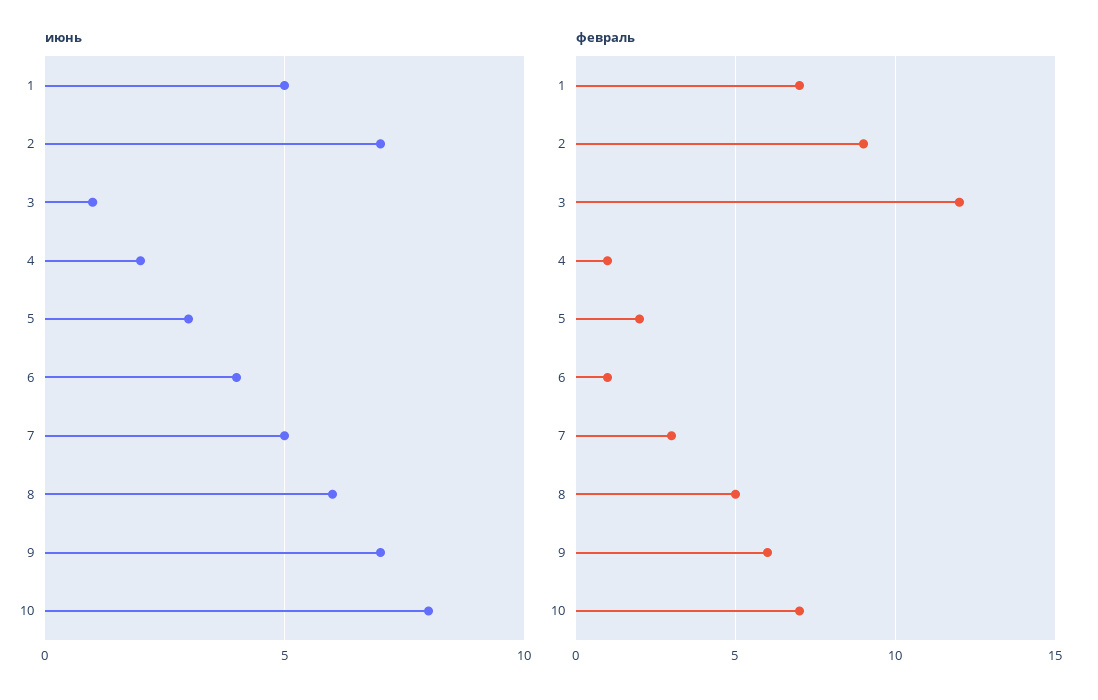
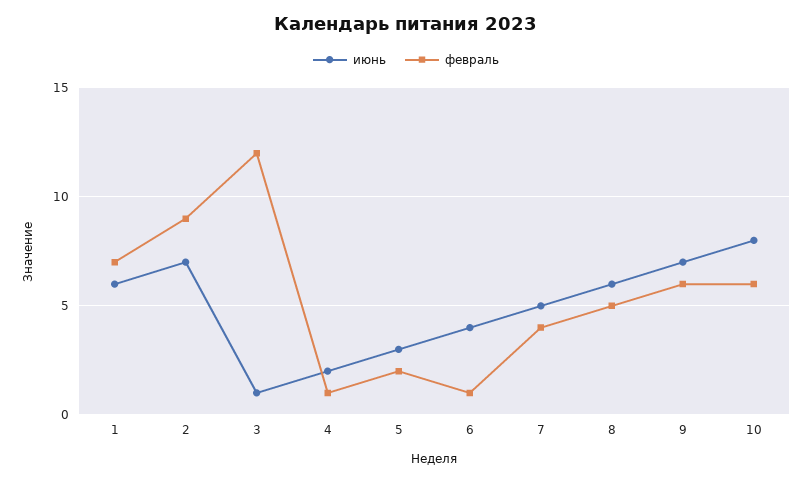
июнь, 1: 5 -> 6
февраль, 7: 3 -> 4
февраль, 10: 7 -> 6

